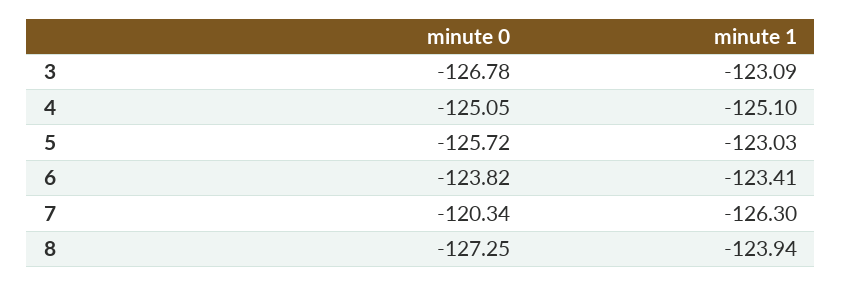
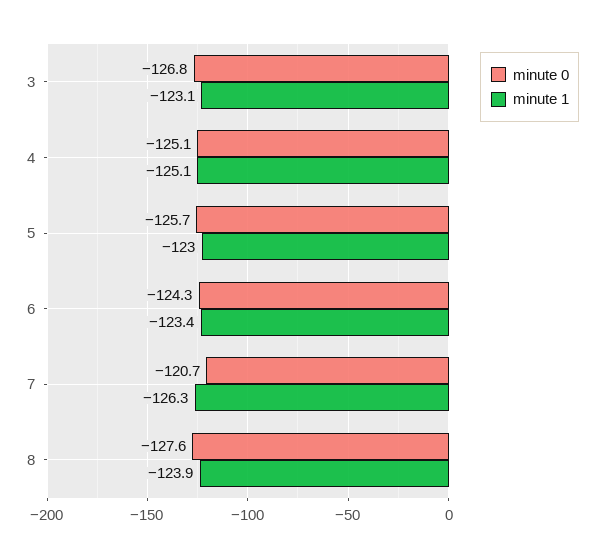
minute 0, 6: -123.82 -> -124.3
minute 0, 7: -120.34 -> -120.7
minute 0, 8: -127.25 -> -127.6

